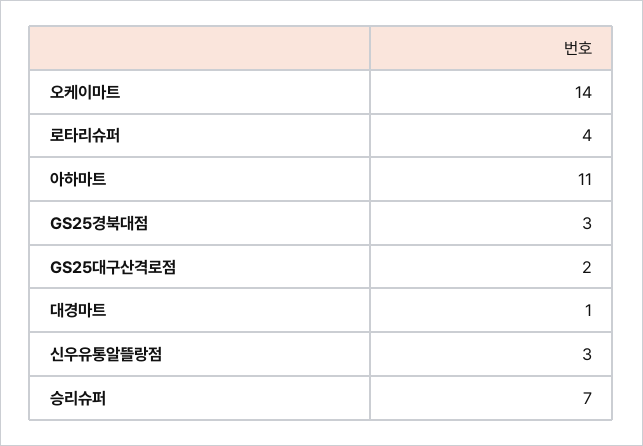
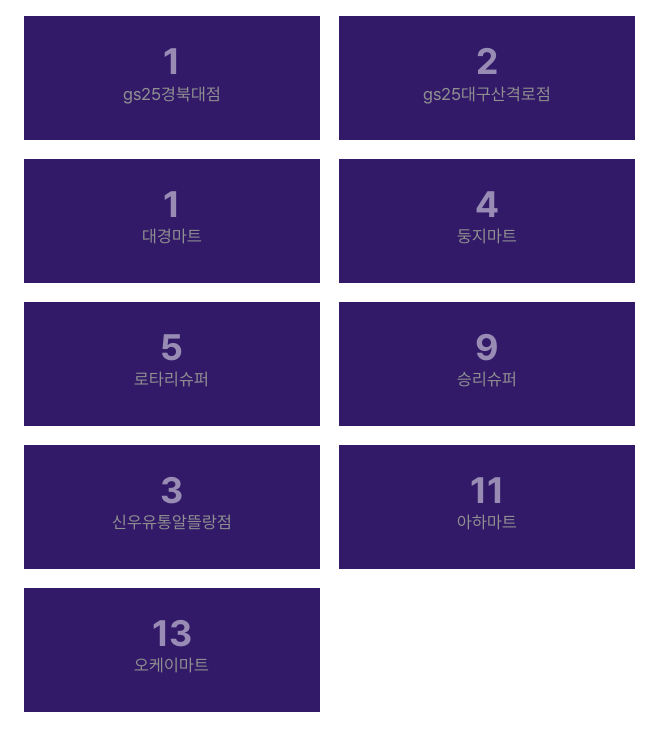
오케이마트: 14 -> 13
로타리슈퍼: 4 -> 5
GS25경북대점: 3 -> 1
승리슈퍼: 7 -> 9
둥지마트: none -> 4

